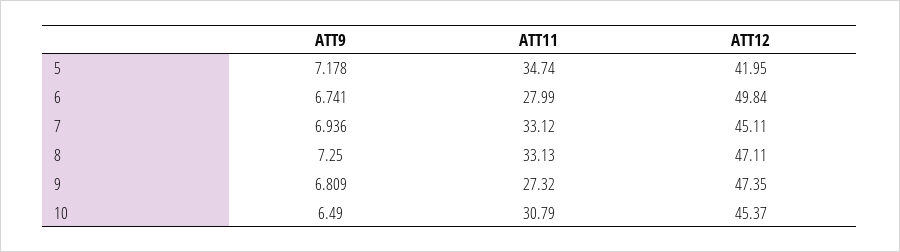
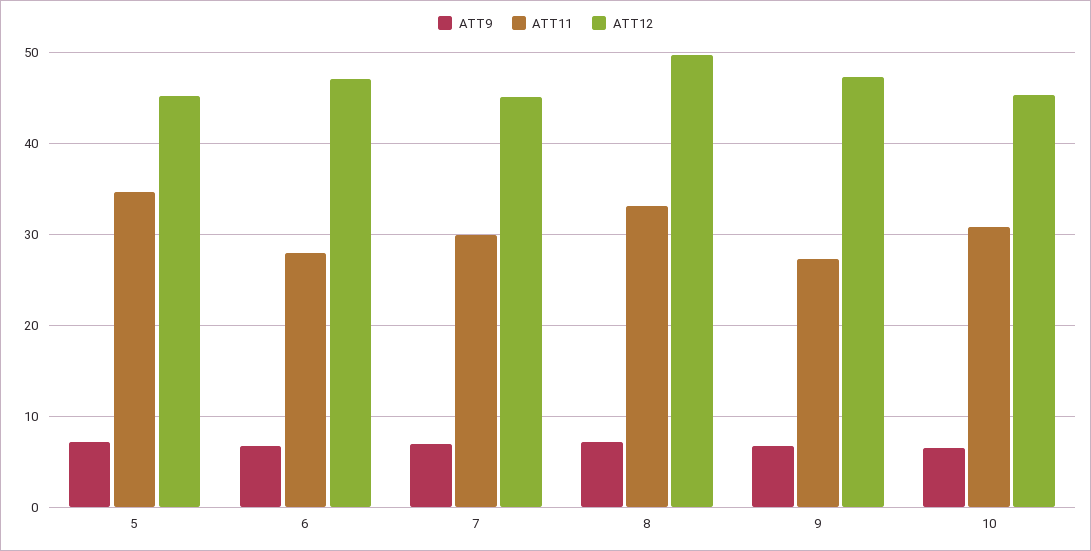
ATT12, 5: 41.95 -> 45
ATT12, 6: 49.84 -> 47
ATT11, 7: 33.12 -> 30
ATT12, 8: 47.11 -> 50

